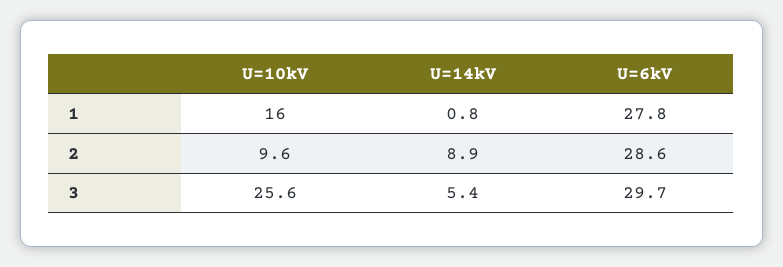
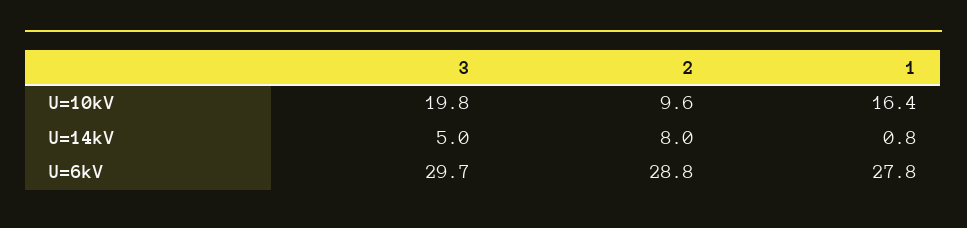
U=10kV, 1: 16 -> 16.4
U=14kV, 2: 8.9 -> 8
U=6kV, 2: 28.6 -> 28.8
U=10kV, 3: 25.6 -> 19.8
U=14kV, 3: 5.4 -> 5

